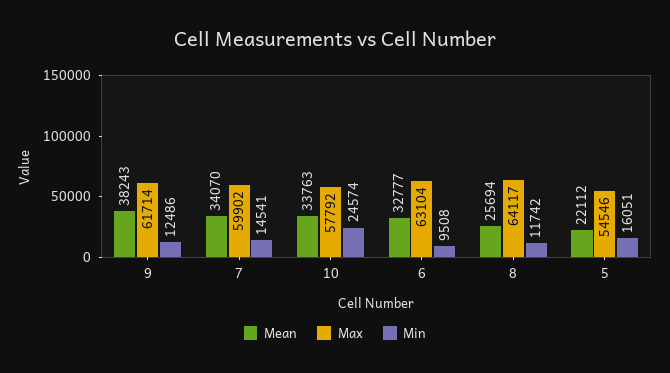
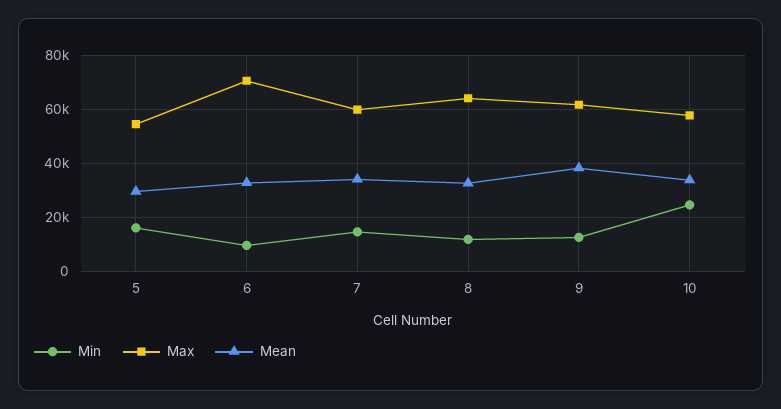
Max, 6: 63104 -> 70000
Mean, 8: 25694 -> 32500
Mean, 5: 22112 -> 30000

